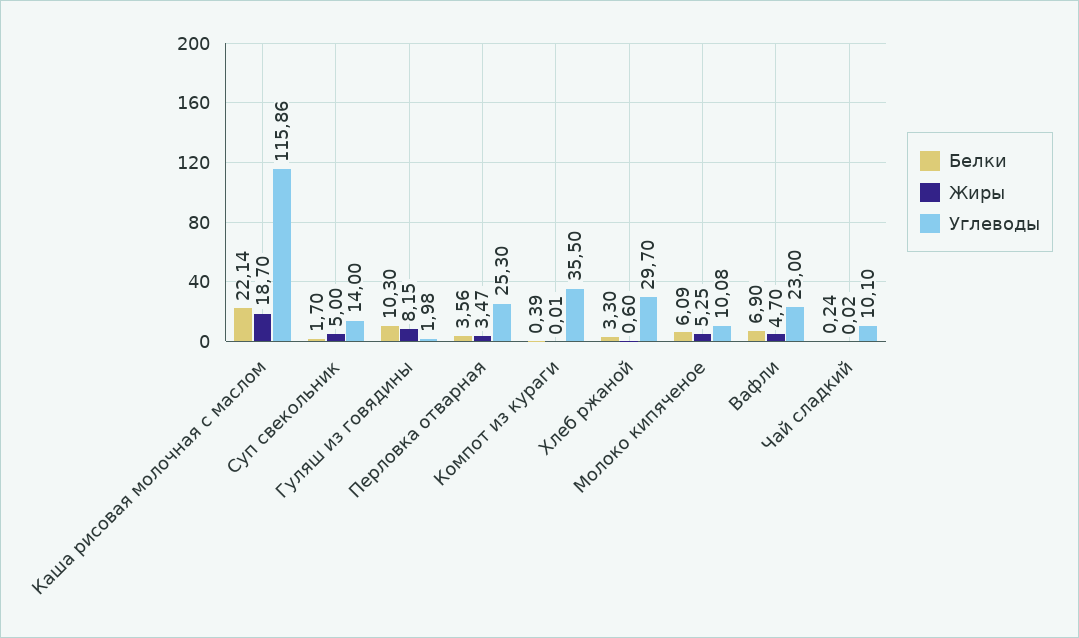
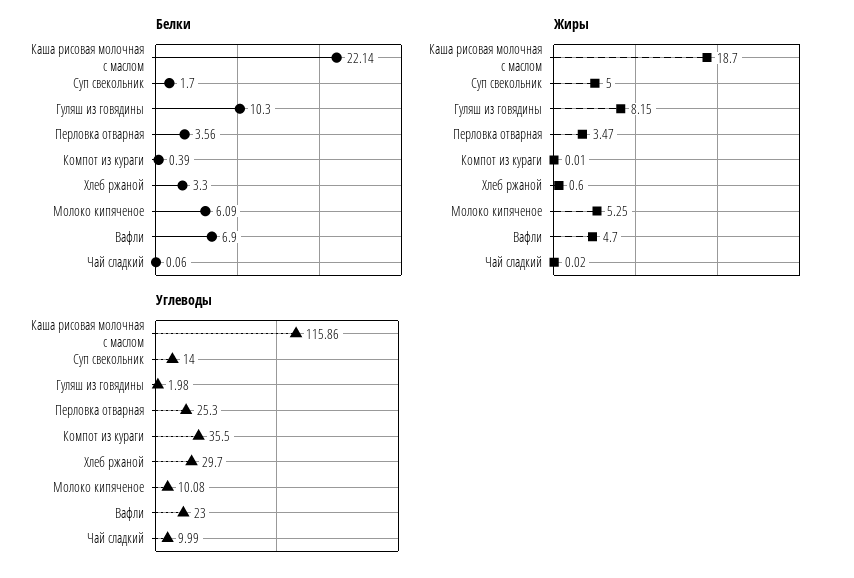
Белки, Чай сладкий: 0.24 -> 0.06
Углеводы, Чай сладкий: 10.1 -> 9.99

